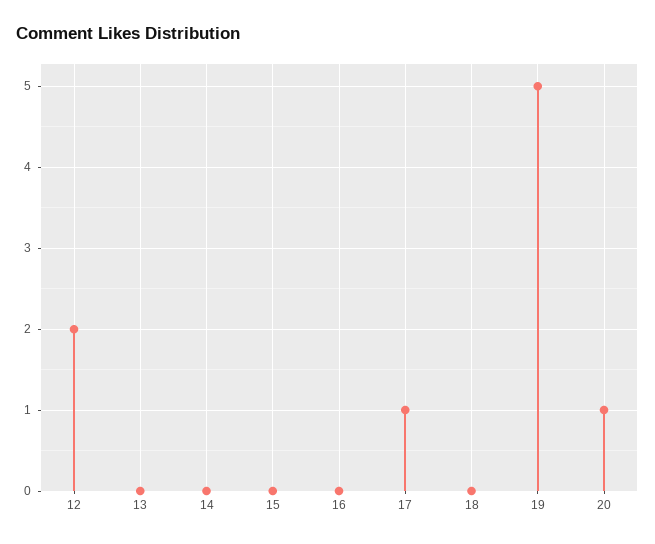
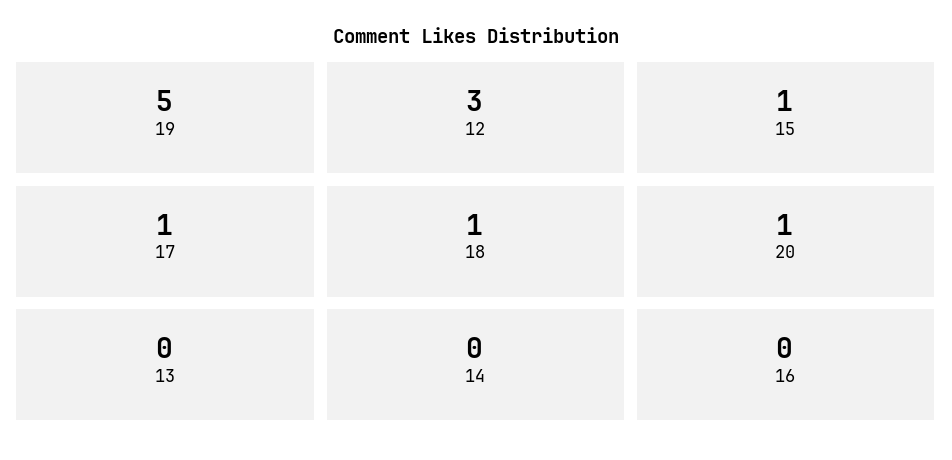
12: 2 -> 3
15: 0 -> 1
18: 0 -> 1

